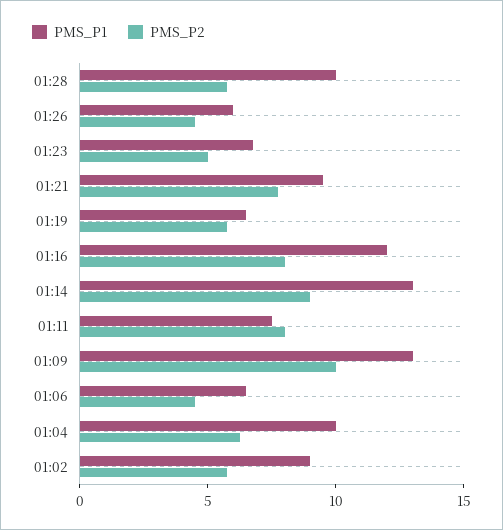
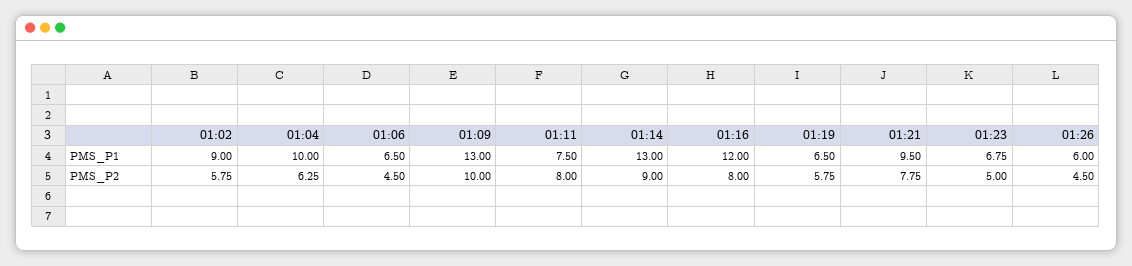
PMS_P1, 01:28: 10 -> none
PMS_P2, 01:28: 6 -> none

